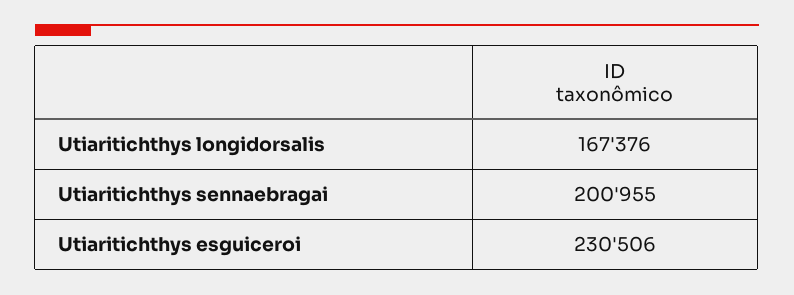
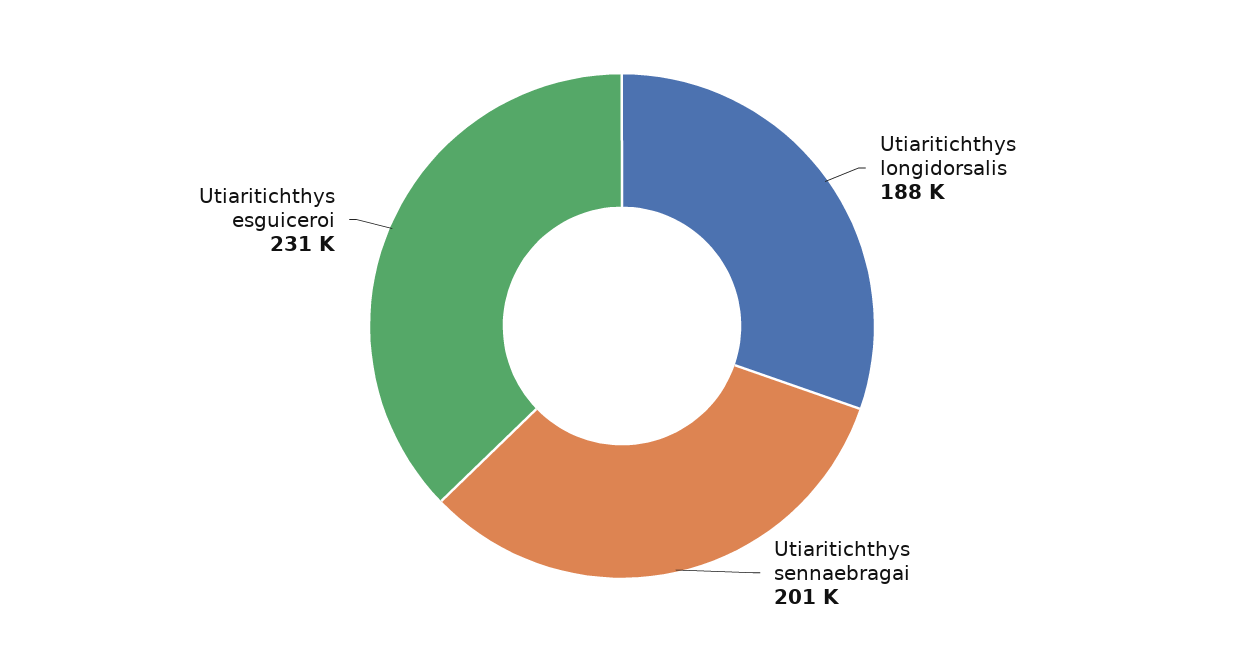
Utiaritichthys longidorsalis: 167376 -> 188000

